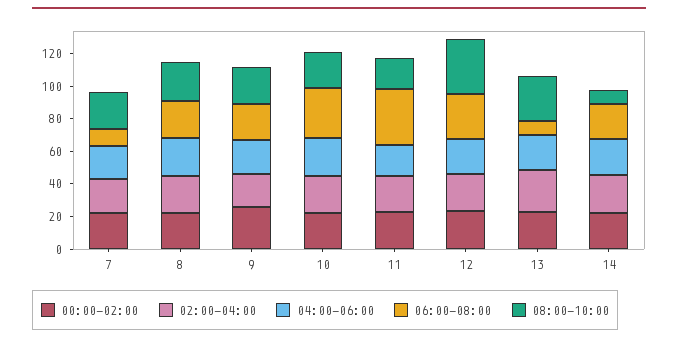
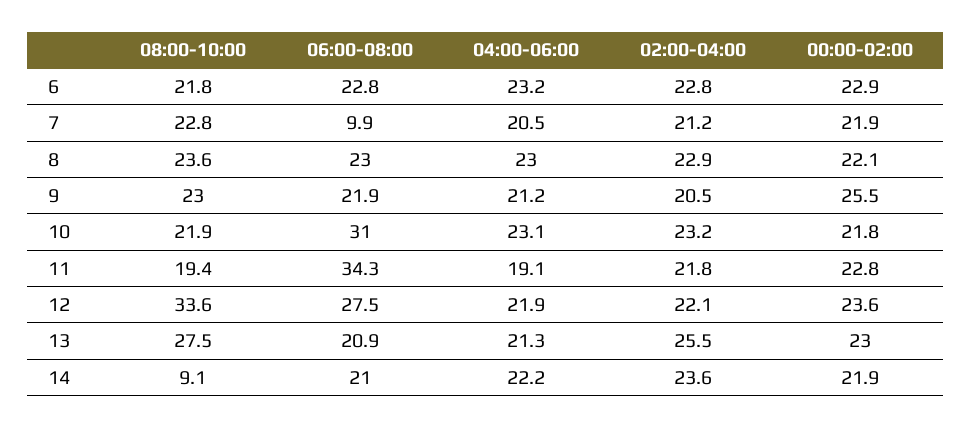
06:00-08:00, 13: 10 -> 20.9
08:00-10:00, 6: none -> 21.8
06:00-08:00, 6: none -> 22.8
04:00-06:00, 6: none -> 23.2
02:00-04:00, 6: none -> 22.8
00:00-02:00, 6: none -> 22.9

